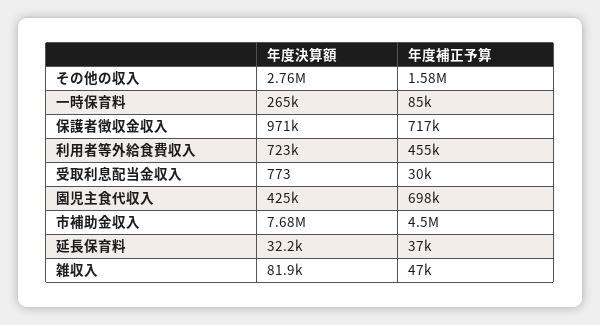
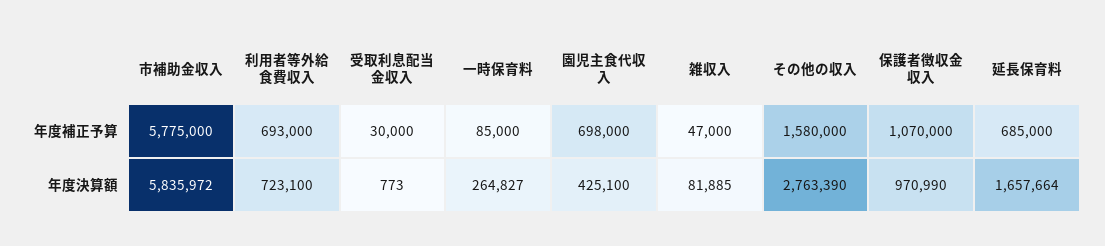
年度補正予算, 保護者徴収金収入: 717000 -> 1070000
年度補正予算, 利用者等外給食費収入: 455000 -> 693000
年度決算額, 市補助金収入: 7680000 -> 5835972
年度補正予算, 市補助金収入: 4500000 -> 5775000
年度決算額, 延長保育料: 32200 -> 1657664
年度補正予算, 延長保育料: 37000 -> 685000

